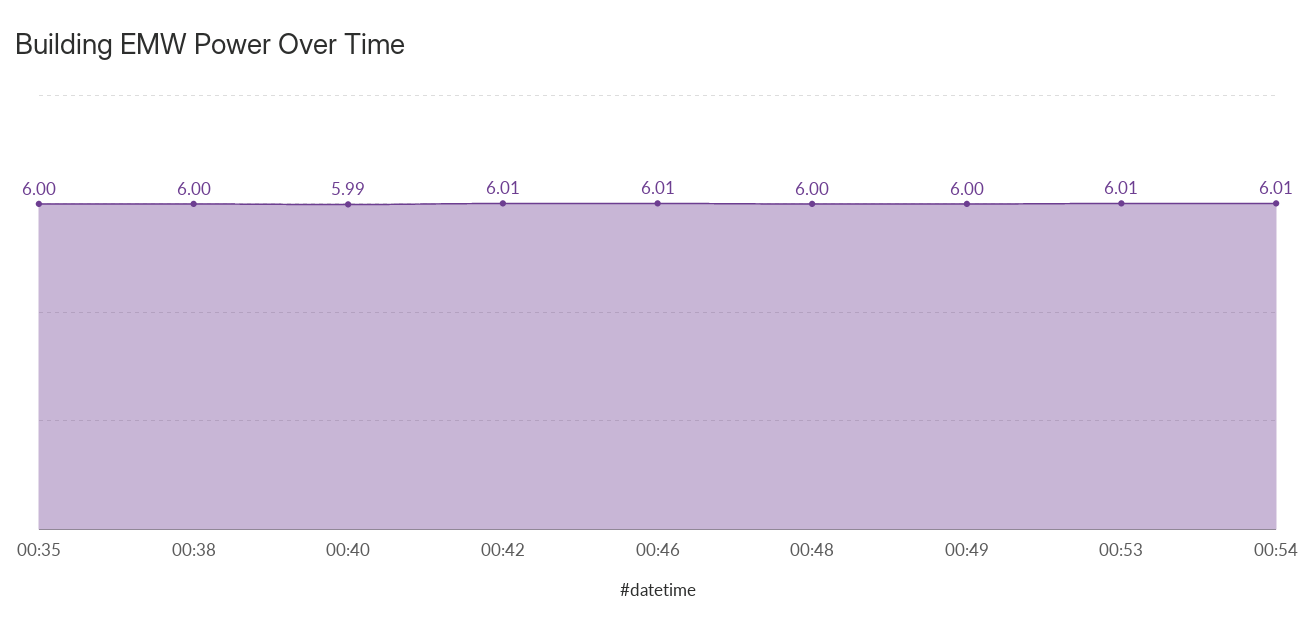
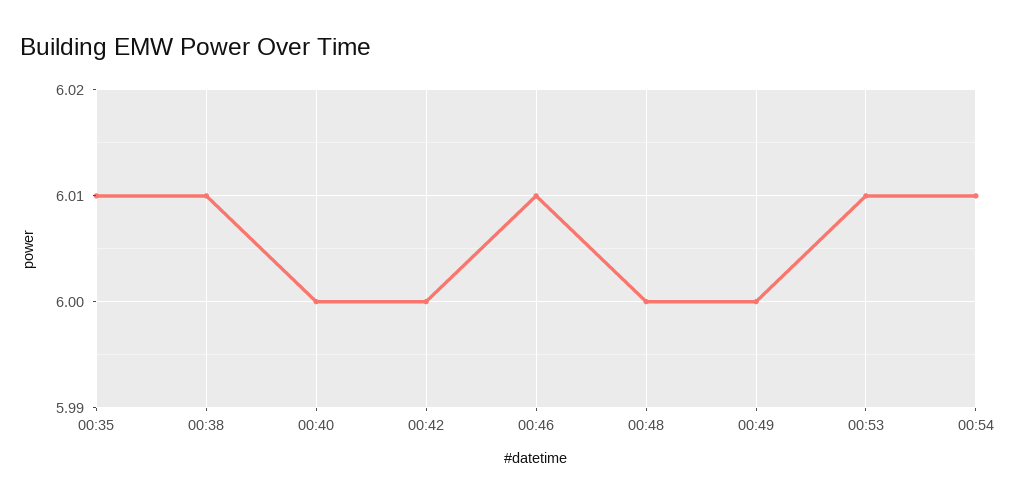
00:35: 6 -> 6.01
00:38: 6 -> 6.01
00:40: 5.99 -> 6
00:42: 6.01 -> 6

